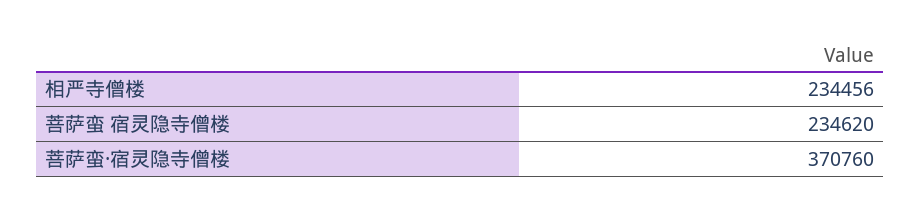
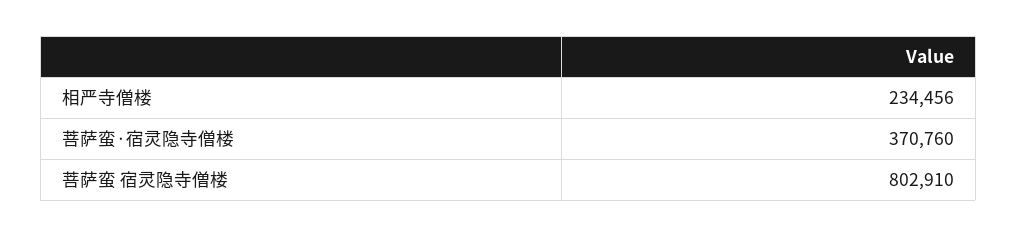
菩萨蛮 宿灵隐寺僧楼: 234620 -> 802910

